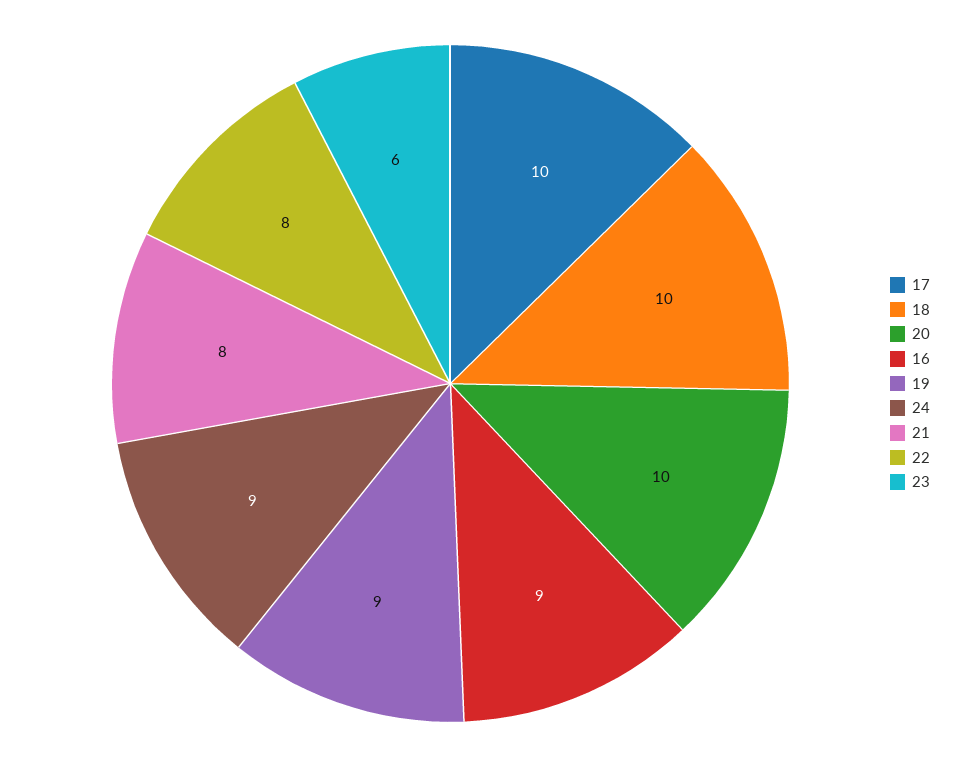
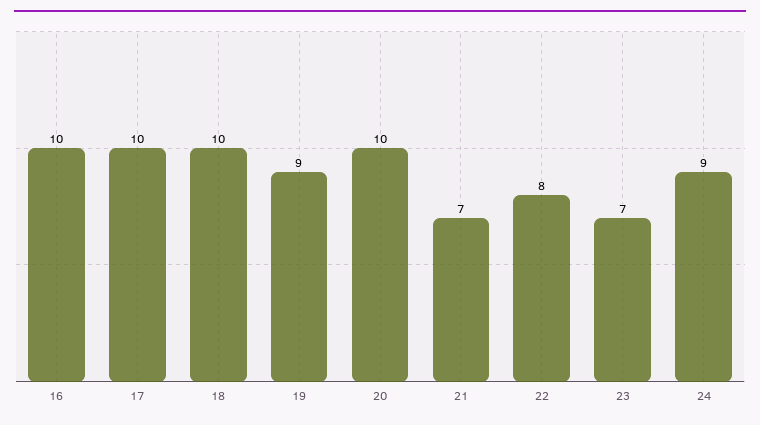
16: 9 -> 10
21: 8 -> 7
23: 6 -> 7

